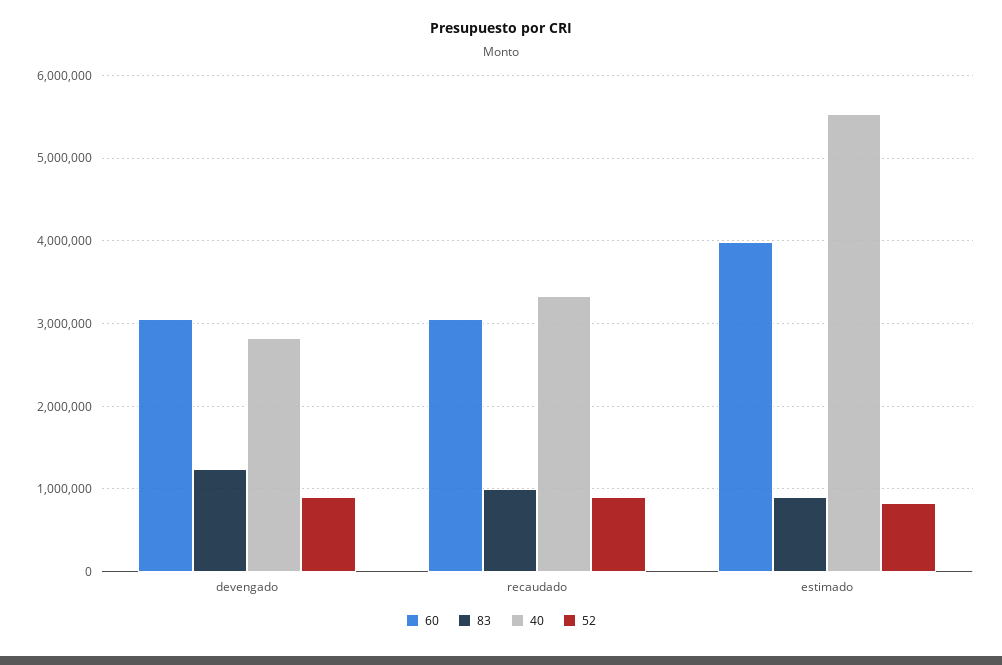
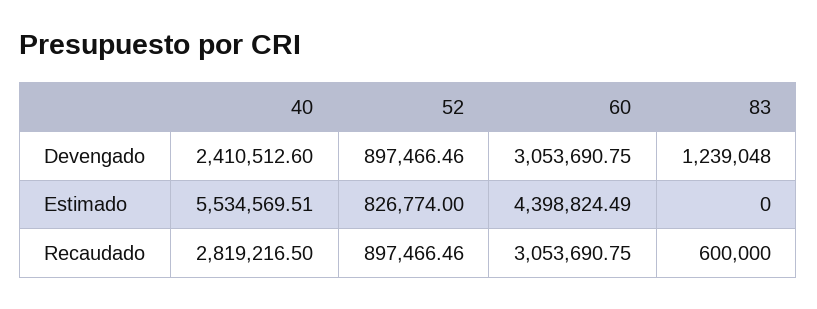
40, devengado: 2800000 -> 2410512.6
83, recaudado: 1000000 -> 600000
40, recaudado: 3300000 -> 2819216.5
60, estimado: 4000000 -> 4398824.49
83, estimado: 900000 -> 0

